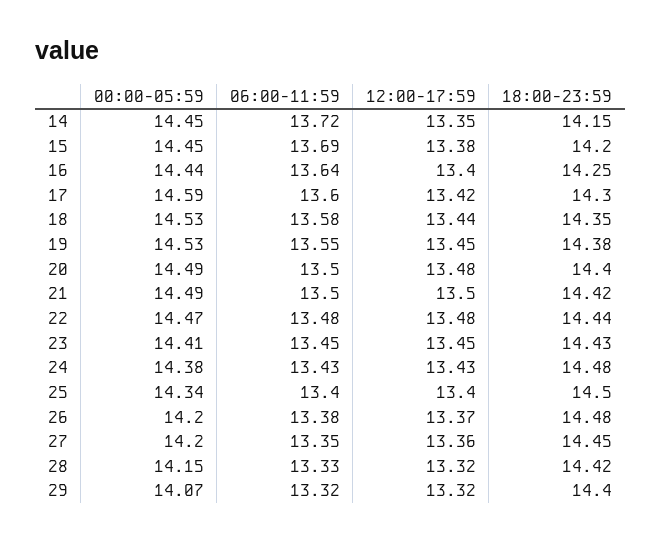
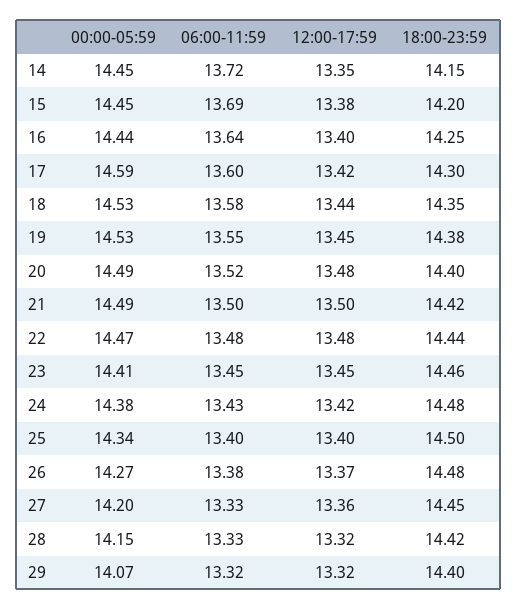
06:00-11:59, 20: 13.5 -> 13.52
18:00-23:59, 23: 14.43 -> 14.46
12:00-17:59, 24: 13.43 -> 13.42
00:00-05:59, 26: 14.2 -> 14.27
06:00-11:59, 27: 13.35 -> 13.33

